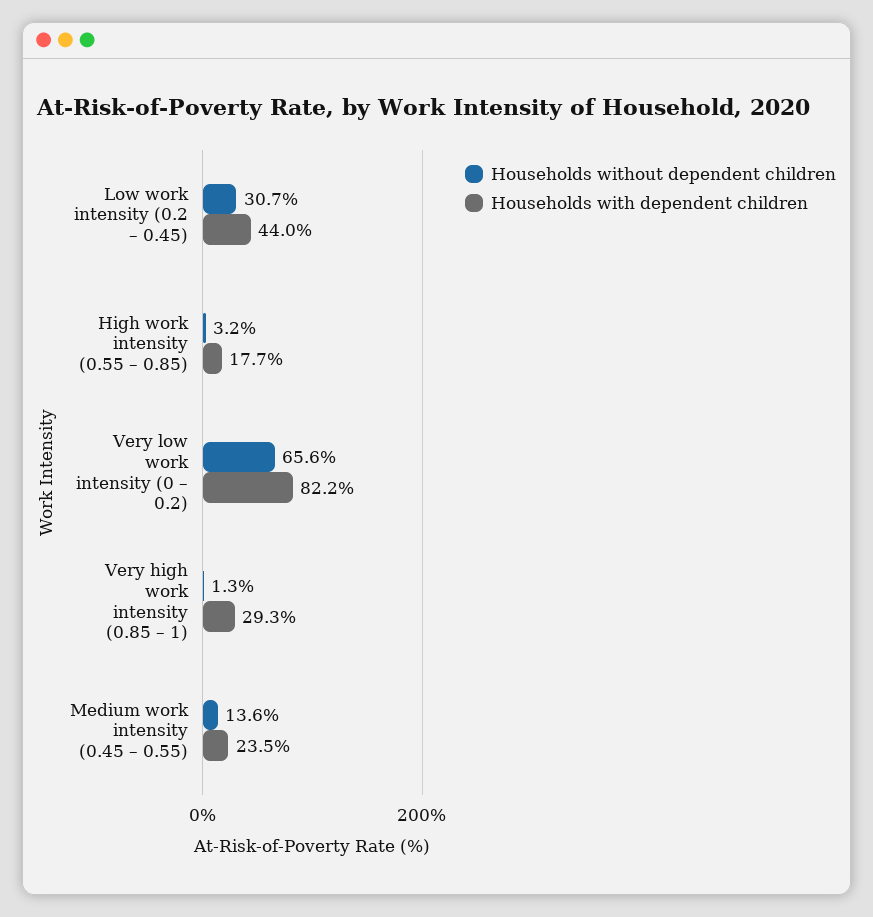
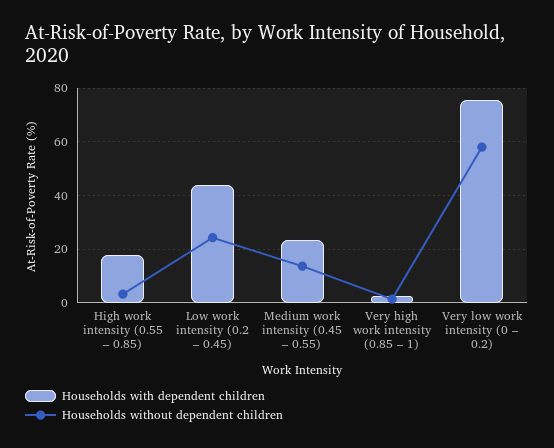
Households without dependent children, Low work intensity (0.2 – 0.45): 30.7 -> 25
Households without dependent children, Very low work intensity (0 – 0.2): 65.6 -> 57.5
Households with dependent children, Very low work intensity (0 – 0.2): 82.2 -> 75
Households with dependent children, Very high work intensity (0.85 – 1): 29.3 -> 2.5

